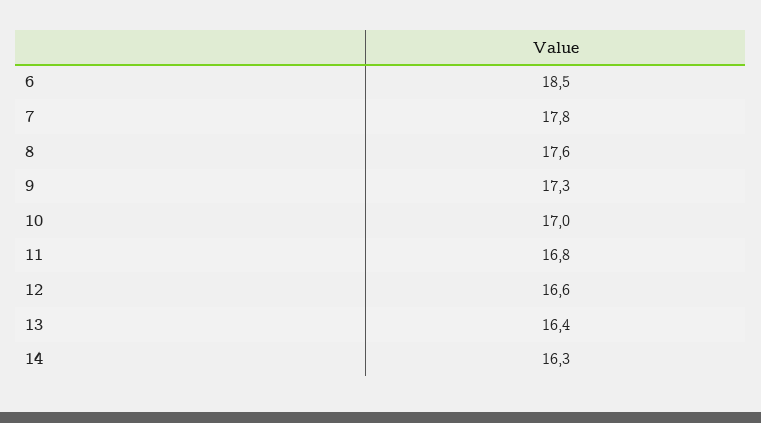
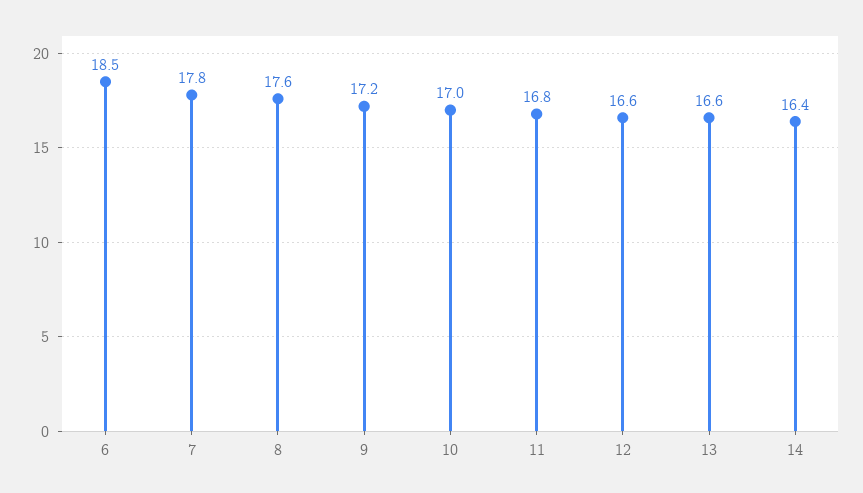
9: 17.3 -> 17.2
13: 16.4 -> 16.6
14: 16.3 -> 16.4

